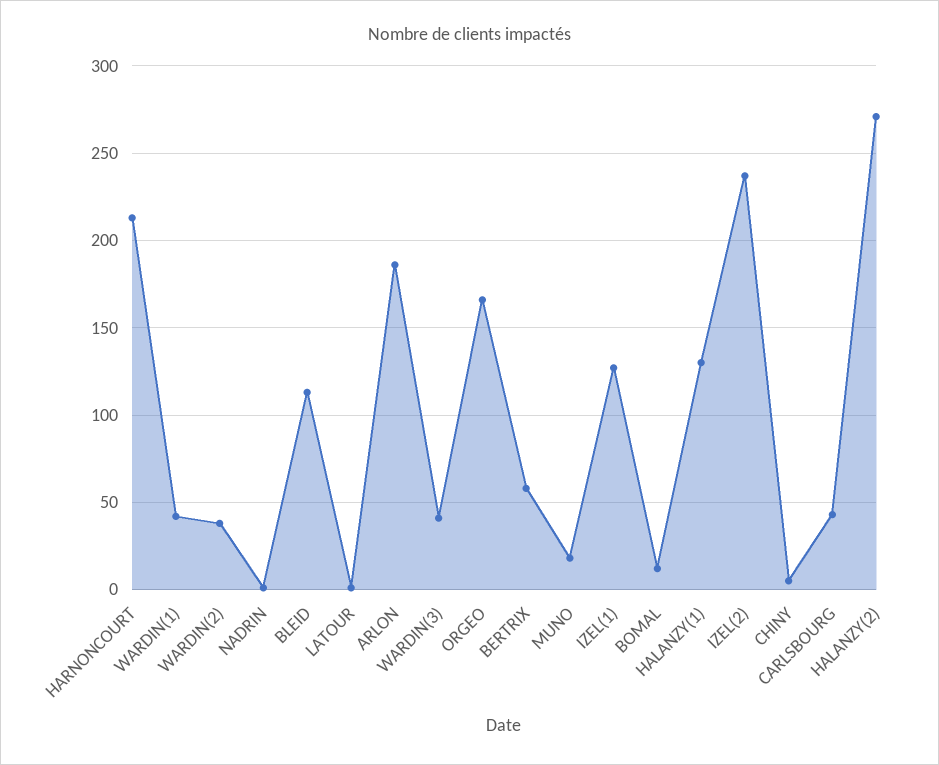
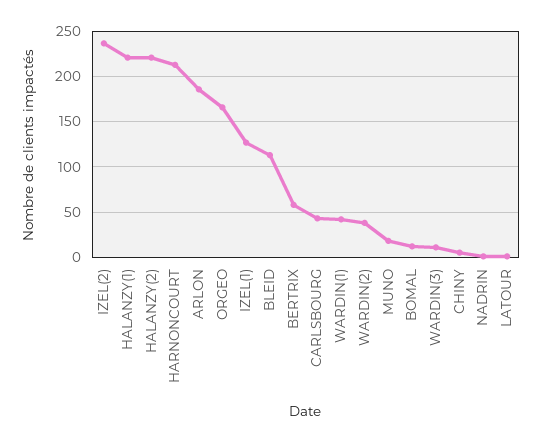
WARDIN(3): 40 -> 10
HALANZY(1): 130 -> 220
HALANZY(2): 270 -> 220

